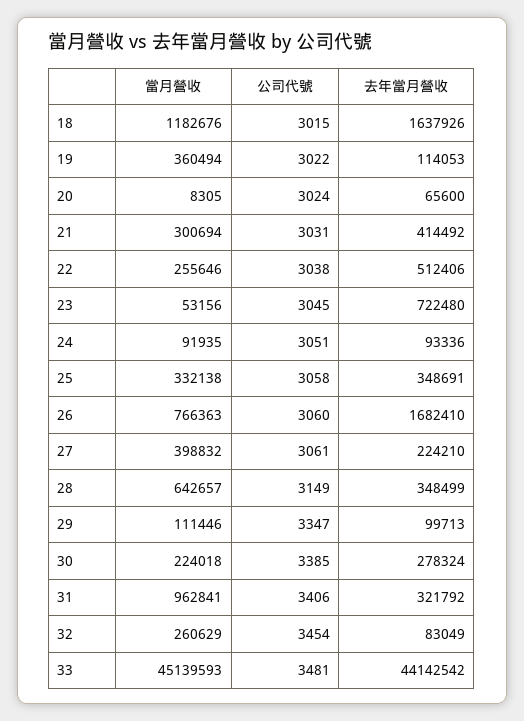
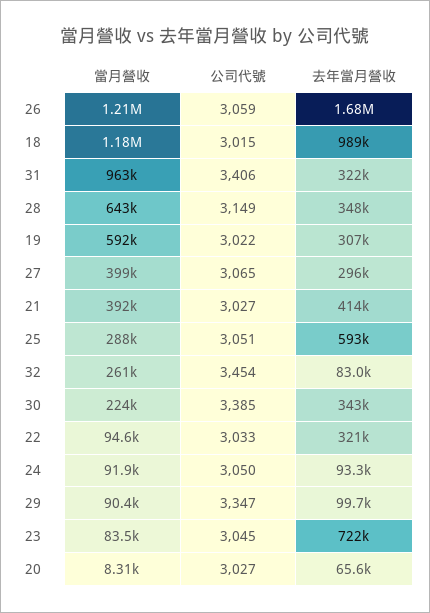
去年當月營收, 18: 1637926 -> 989000
當月營收, 19: 360494 -> 592000
去年當月營收, 19: 114053 -> 307000
公司代號, 20: 3024 -> 3027
當月營收, 21: 300694 -> 392000
公司代號, 21: 3031 -> 3027
當月營收, 22: 255646 -> 94600
公司代號, 22: 3038 -> 3033
去年當月營收, 22: 512406 -> 321000
當月營收, 23: 53156 -> 83500
公司代號, 24: 3051 -> 3050
當月營收, 25: 332138 -> 288000
公司代號, 25: 3058 -> 3051
去年當月營收, 25: 348691 -> 593000
當月營收, 26: 766363 -> 1210000
公司代號, 26: 3060 -> 3059
公司代號, 27: 3061 -> 3065
去年當月營收, 27: 224210 -> 296000
當月營收, 29: 111446 -> 90400
去年當月營收, 30: 278324 -> 343000
當月營收, 33: 45139593 -> none
公司代號, 33: 3481 -> none
去年當月營收, 33: 44142542 -> none

